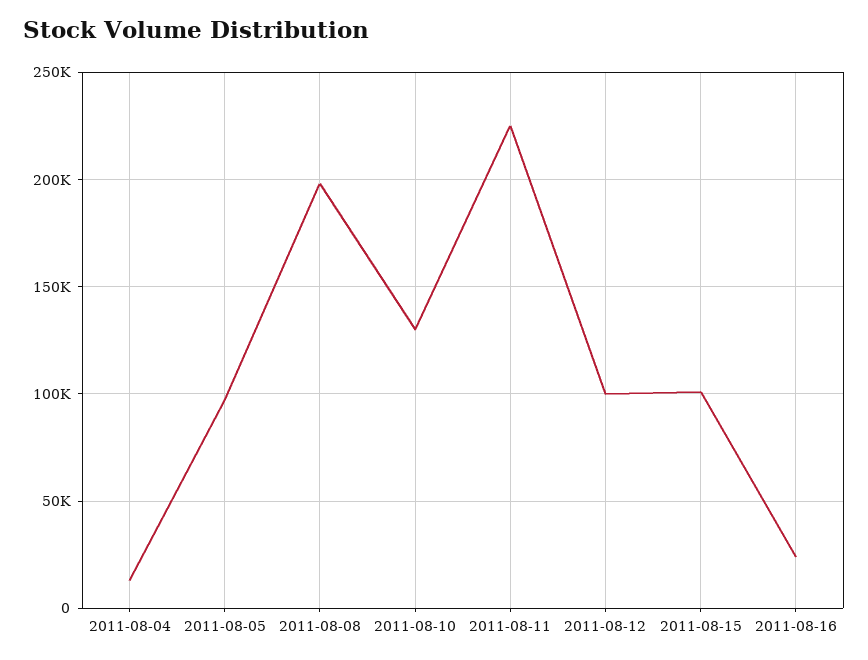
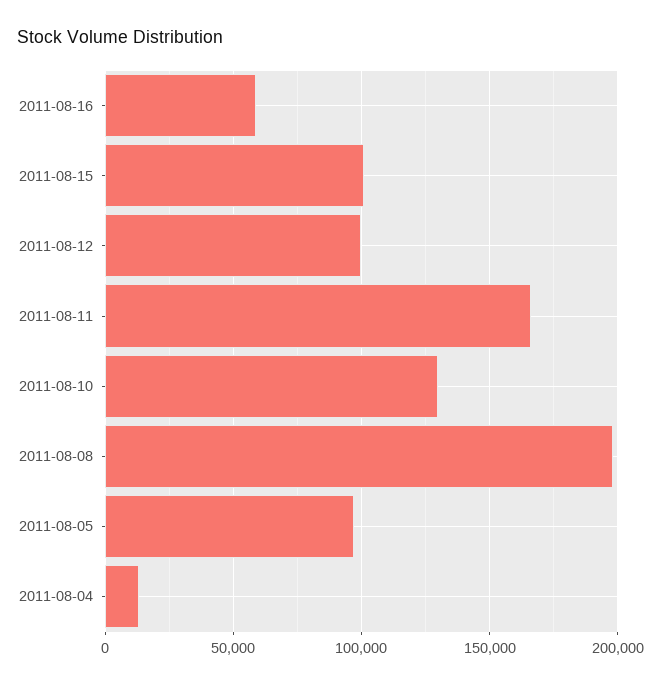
2011-08-11: 225000 -> 165000
2011-08-16: 25000 -> 60000

